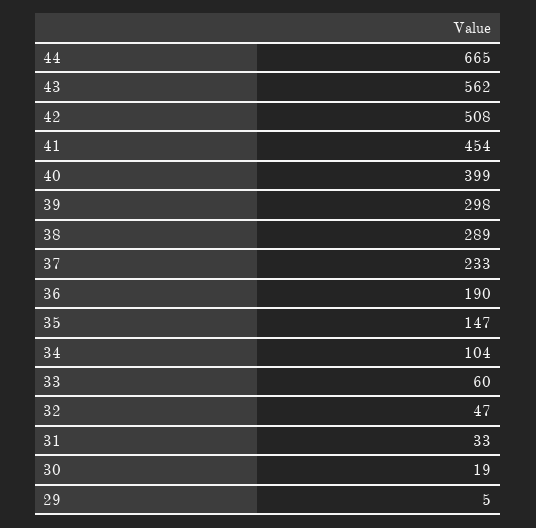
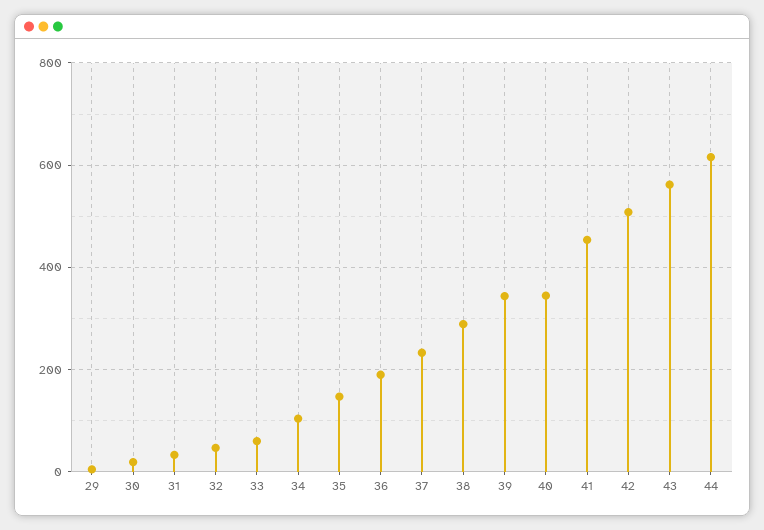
44: 665 -> 620
40: 399 -> 340
39: 298 -> 340

